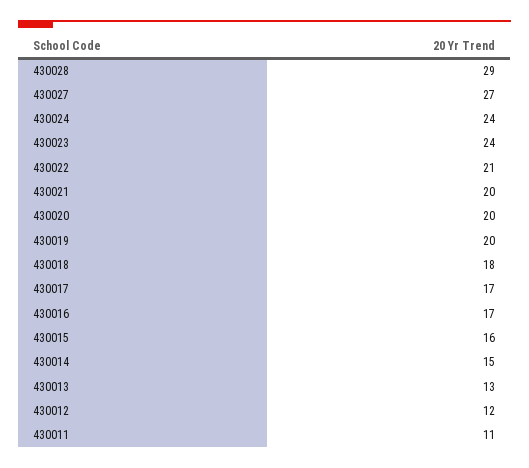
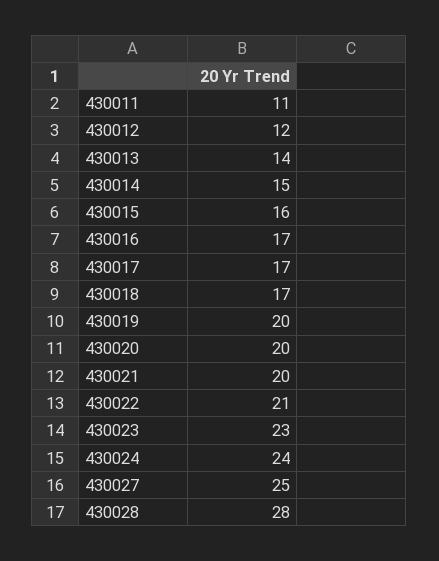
430028: 29 -> 28
430027: 27 -> 25
430023: 24 -> 23
430018: 18 -> 17
430013: 13 -> 14

